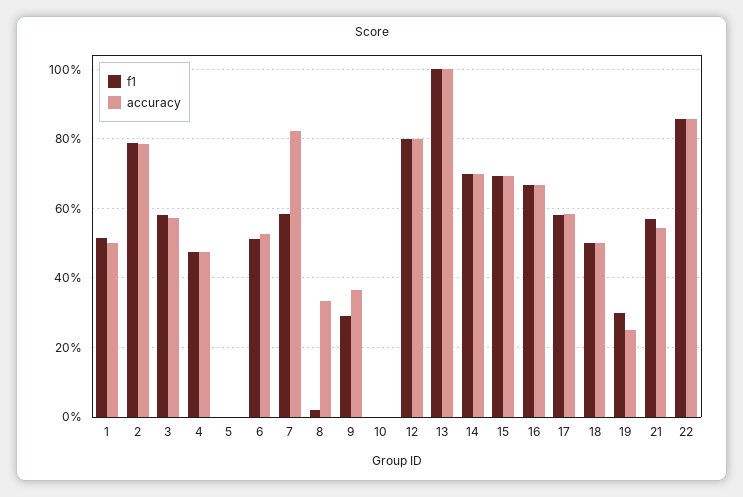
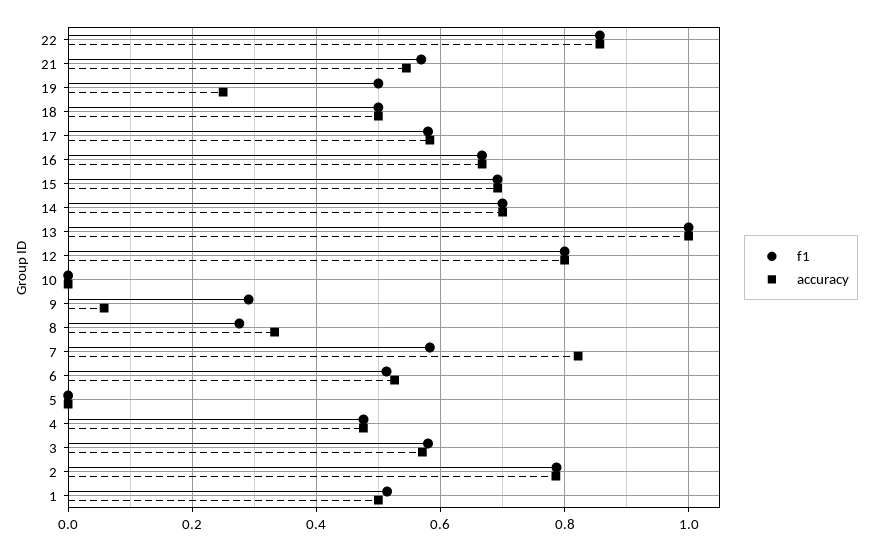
f1, 8: 0.02 -> 0.28
accuracy, 9: 0.36 -> 0.06
f1, 19: 0.3 -> 0.5

